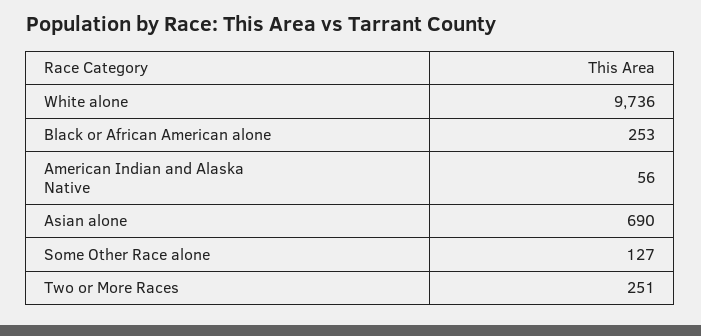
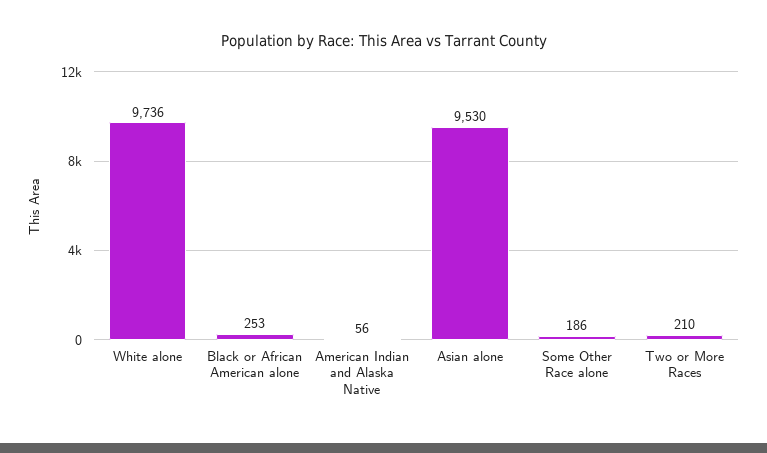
Asian alone: 690 -> 9530
Some Other Race alone: 127 -> 186
Two or More Races: 251 -> 210

